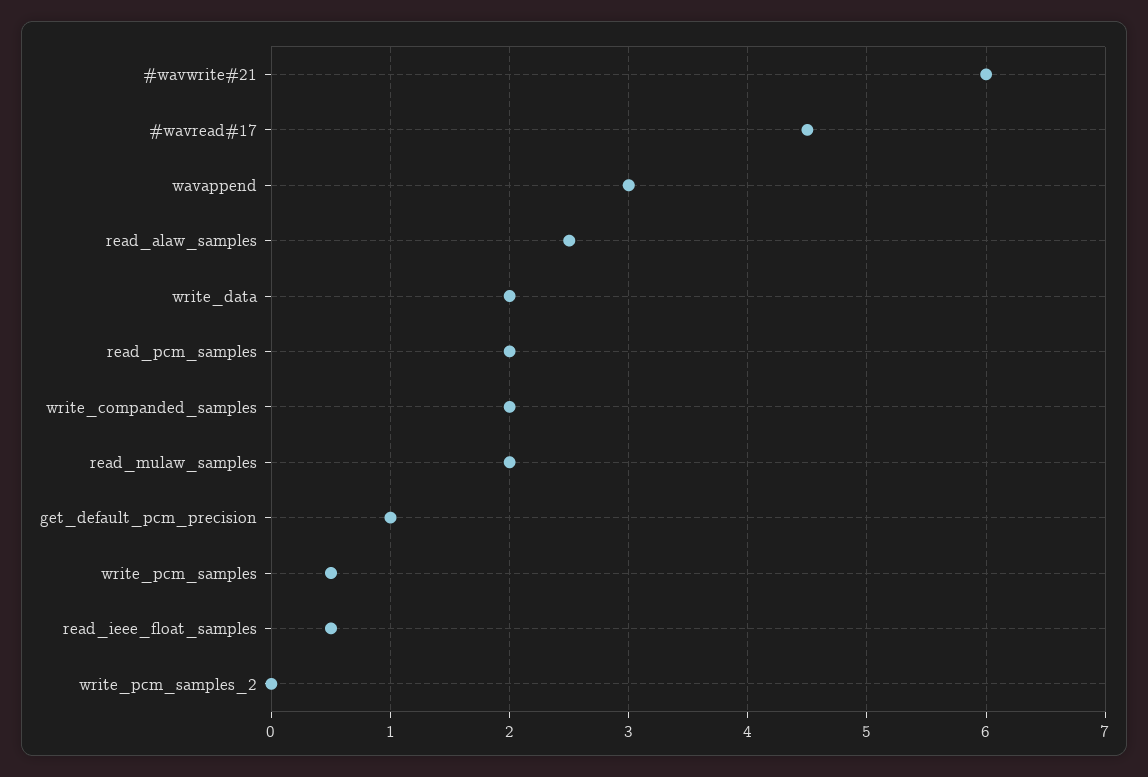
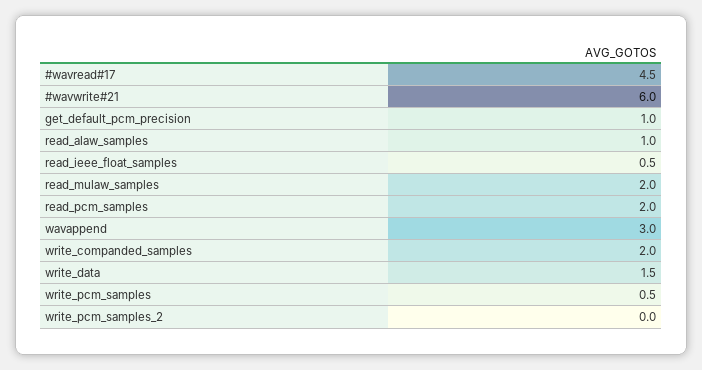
read_alaw_samples: 2.5 -> 1
write_data: 2 -> 1.5

